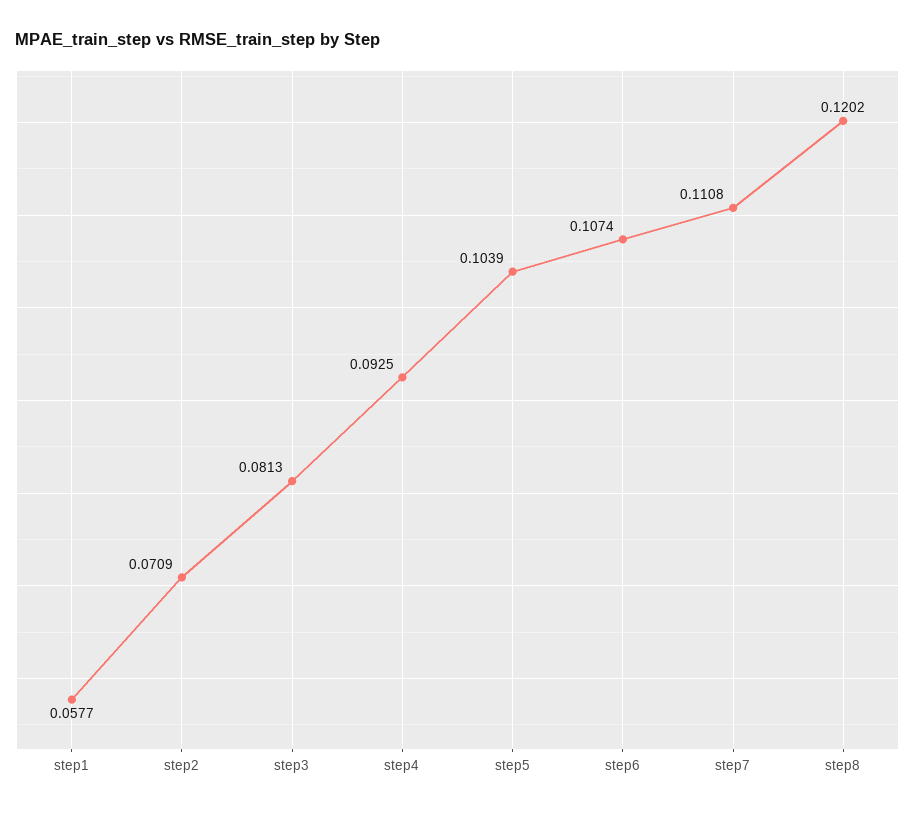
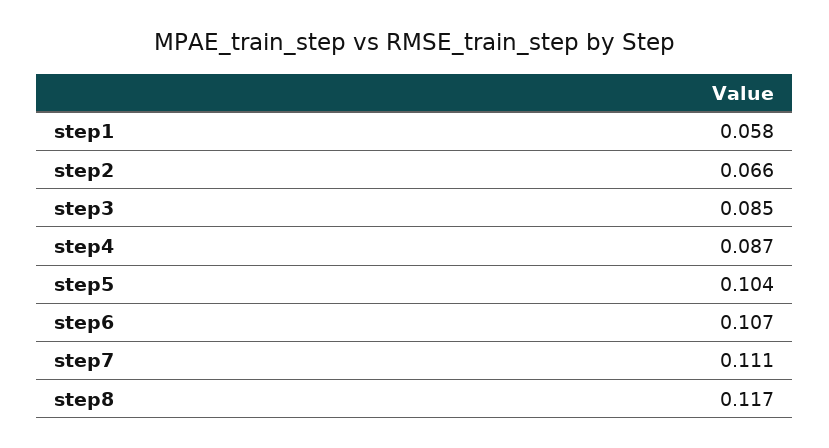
step2: 0.0709 -> 0.066
step3: 0.0813 -> 0.085
step4: 0.0925 -> 0.087
step8: 0.1202 -> 0.117

